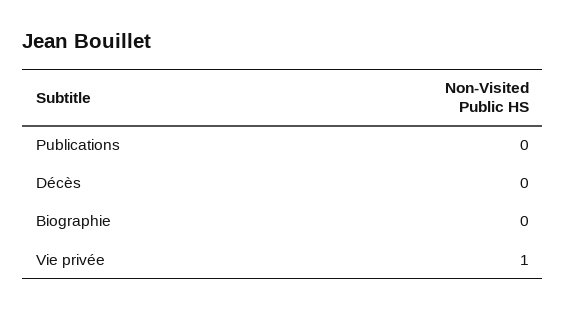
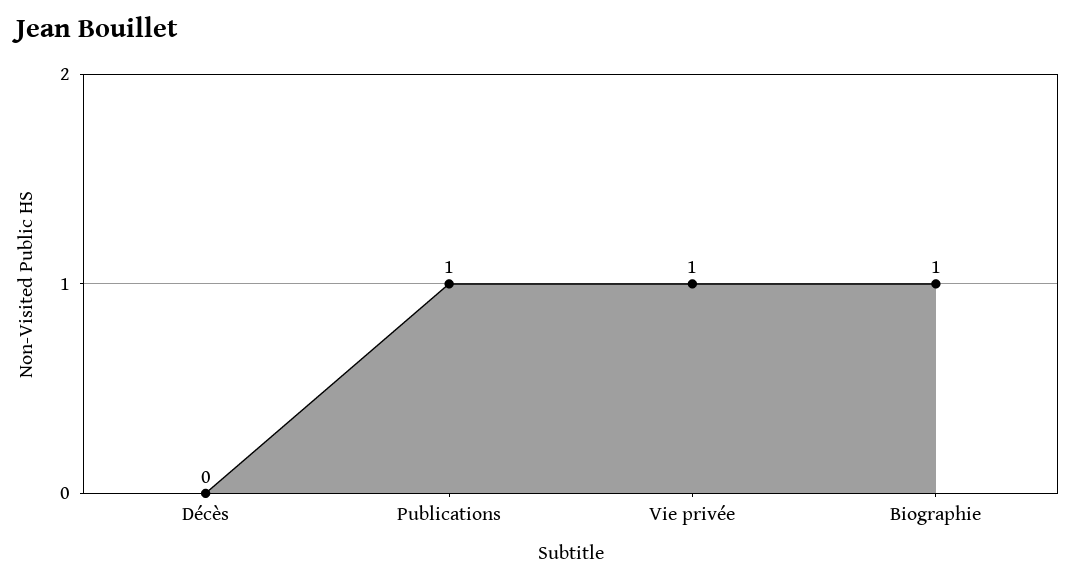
Publications: 0 -> 1
Biographie: 0 -> 1

